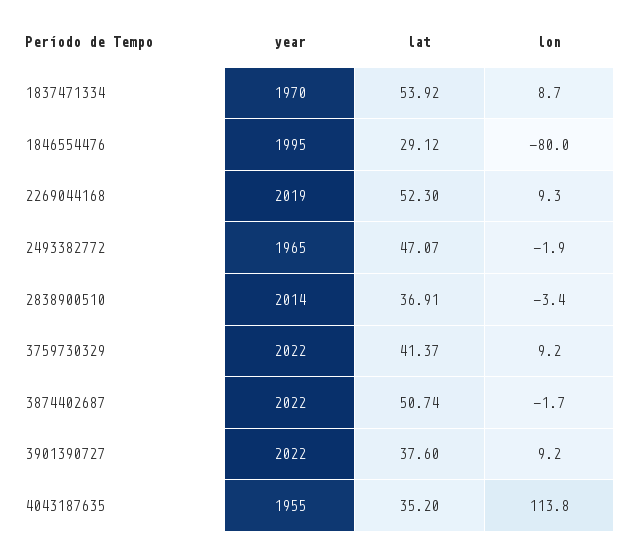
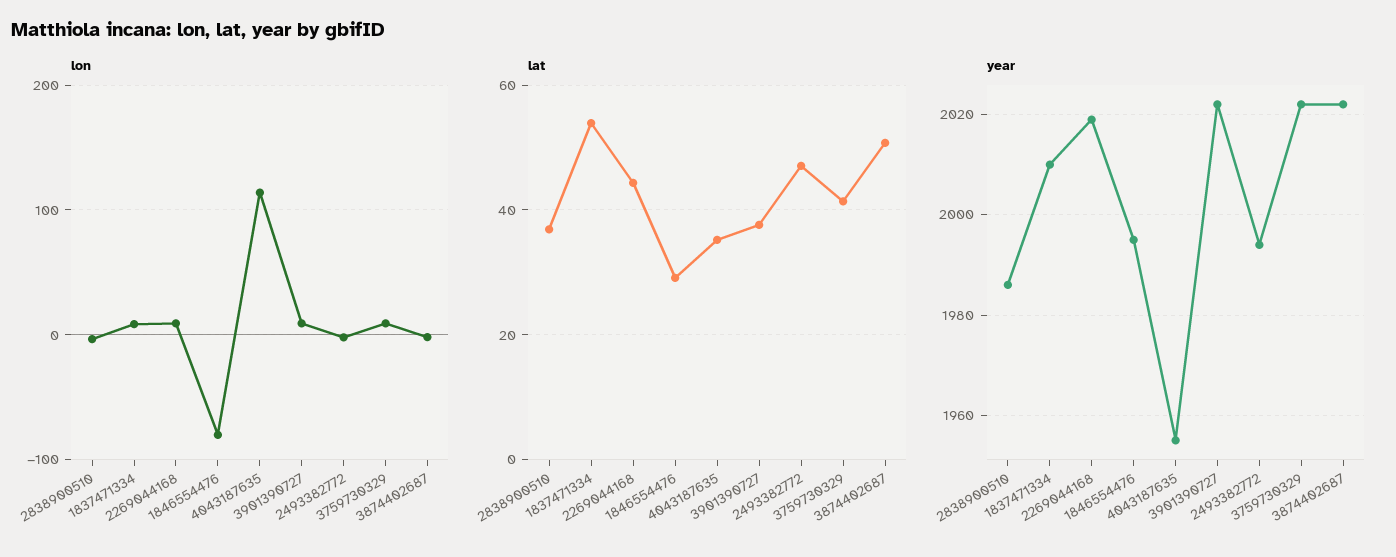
year, 1837471334: 1970 -> 2010
lat, 2269044168: 52.3 -> 44
year, 2493382772: 1965 -> 1995
year, 2838900510: 2014 -> 1985

